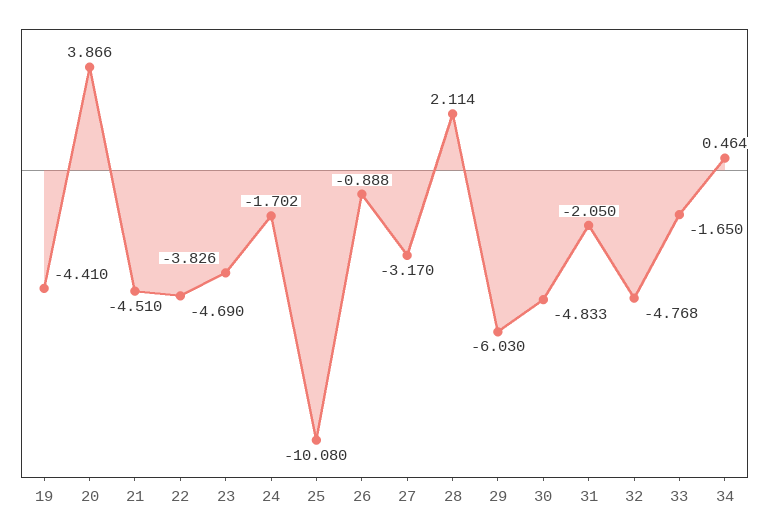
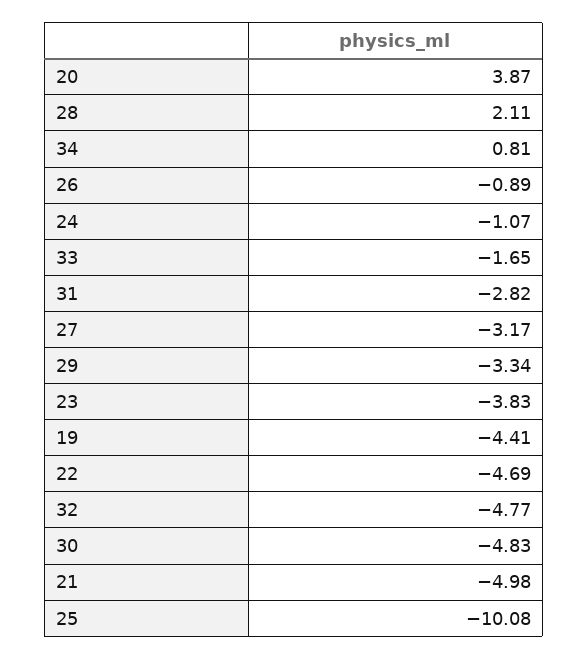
21: -4.51 -> -4.98
24: -1.702 -> -1.07
29: -6.03 -> -3.34
31: -2.05 -> -2.82
34: 0.464 -> 0.81

